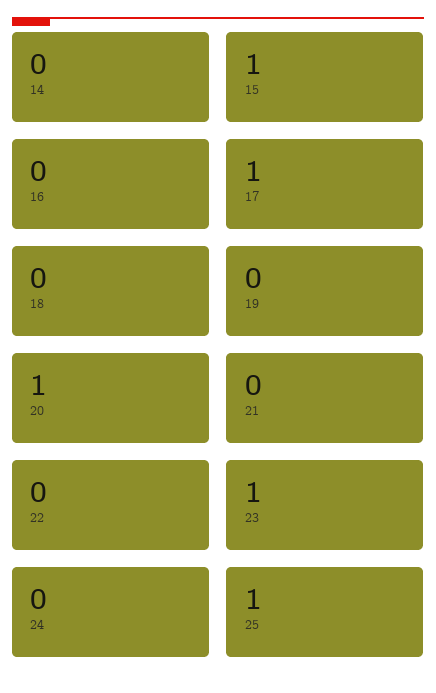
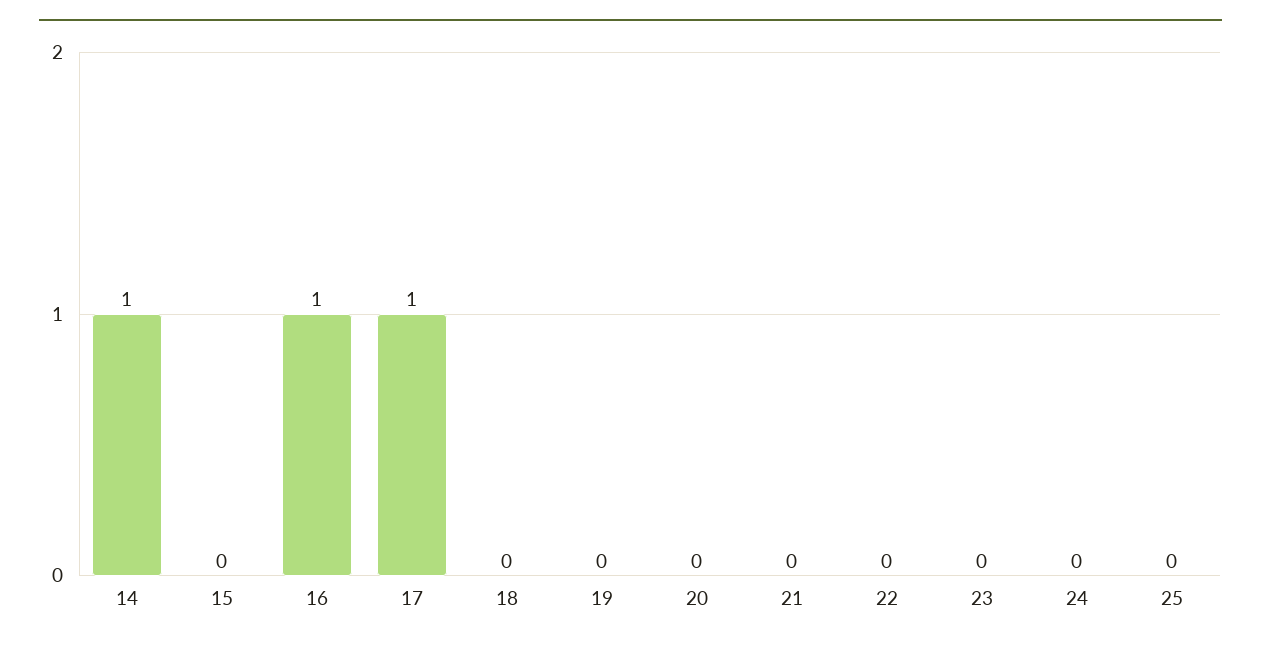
14: 0 -> 1
15: 1 -> 0
16: 0 -> 1
20: 1 -> 0
23: 1 -> 0
25: 1 -> 0

